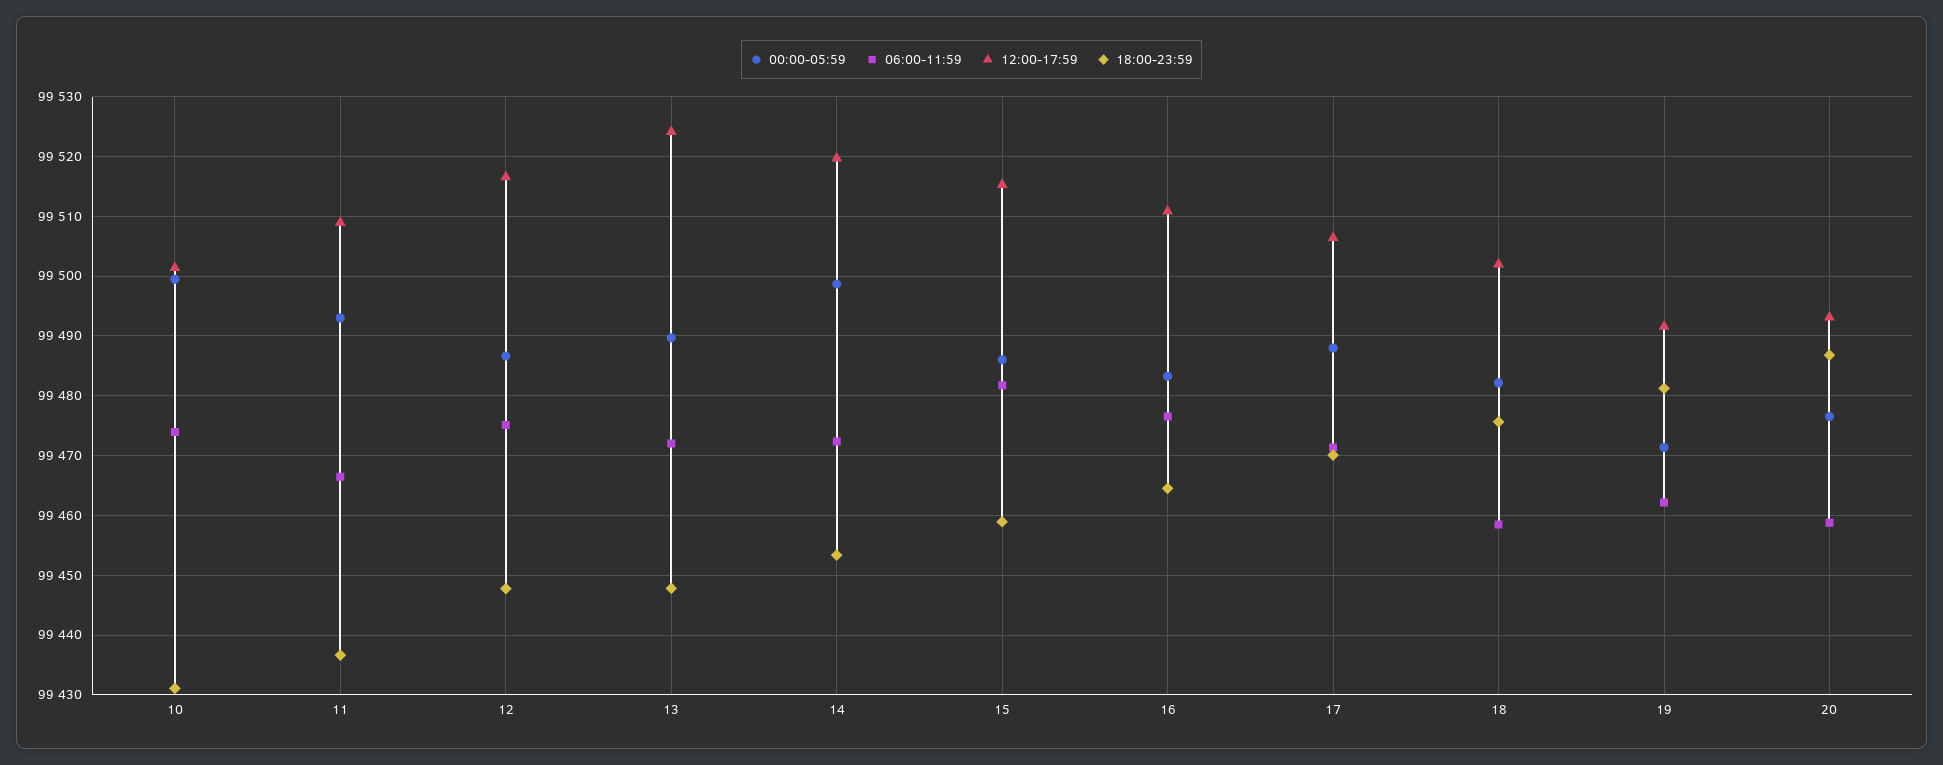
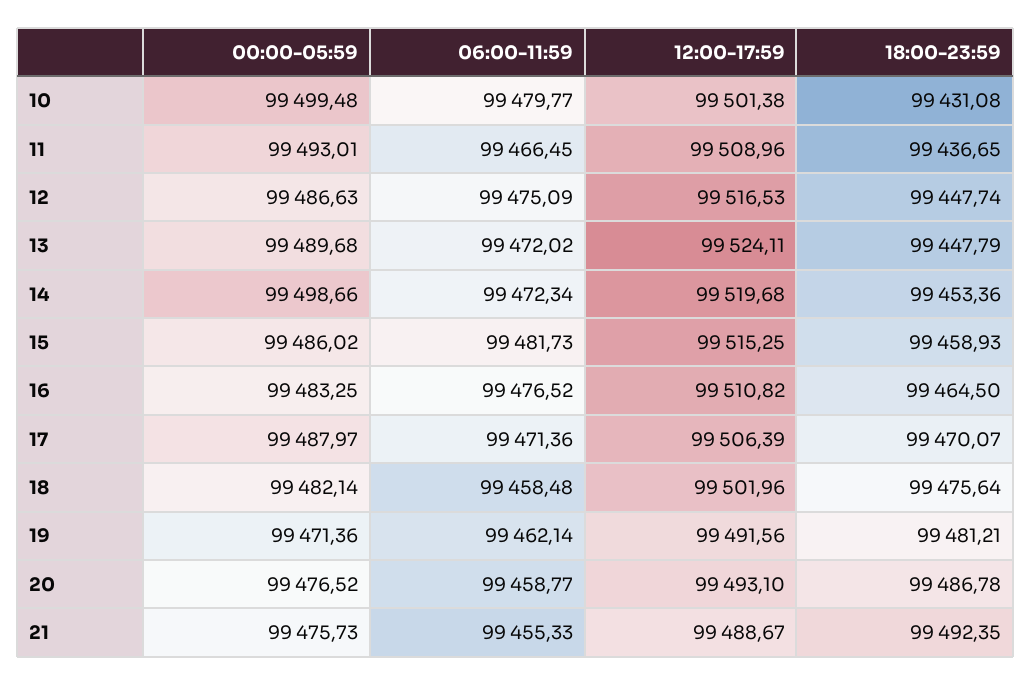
06:00-11:59, 10: 99474 -> 99479.77
00:00-05:59, 21: none -> 99475.73
06:00-11:59, 21: none -> 99455.33
12:00-17:59, 21: none -> 99488.67
18:00-23:59, 21: none -> 99492.35

